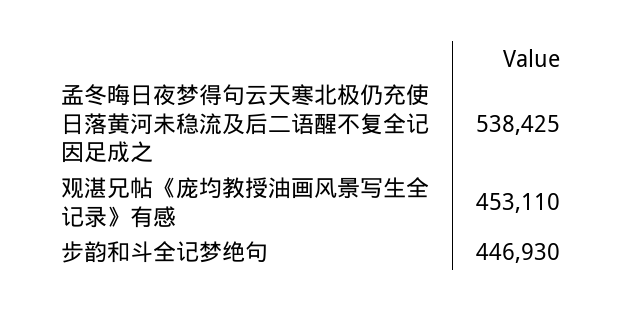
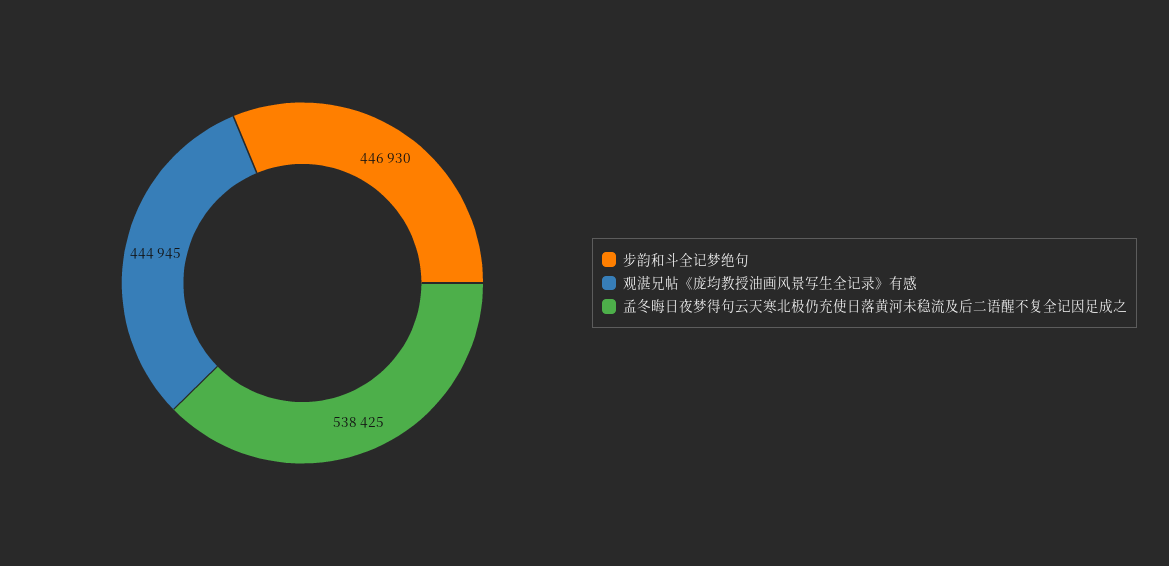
观湛兄帖《庞均教授油画风景写生全记录》有感: 453110 -> 444945

